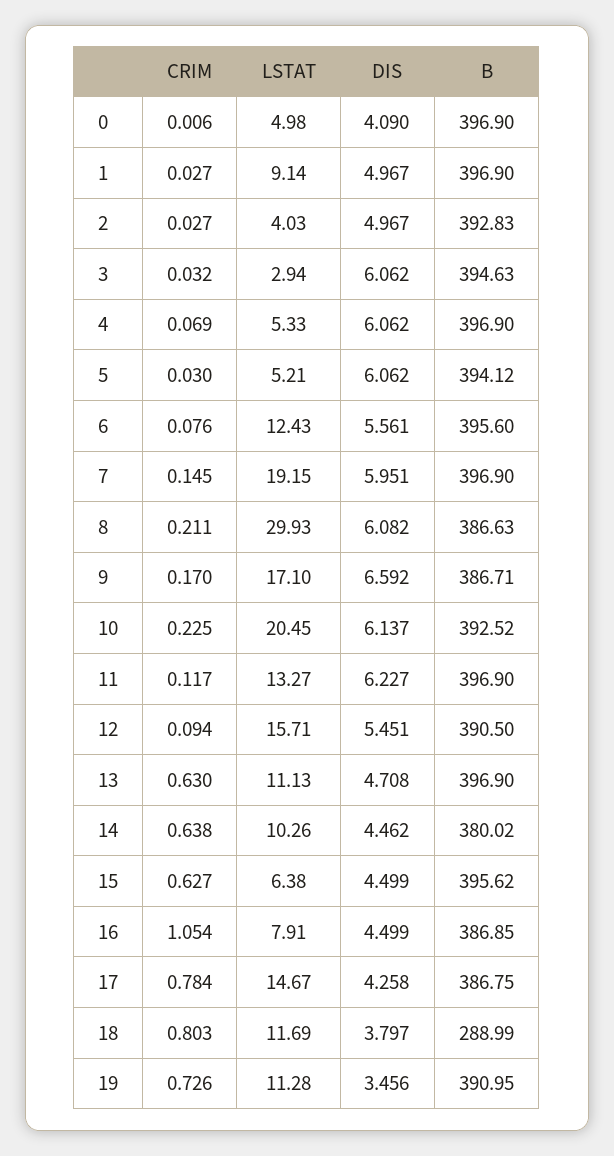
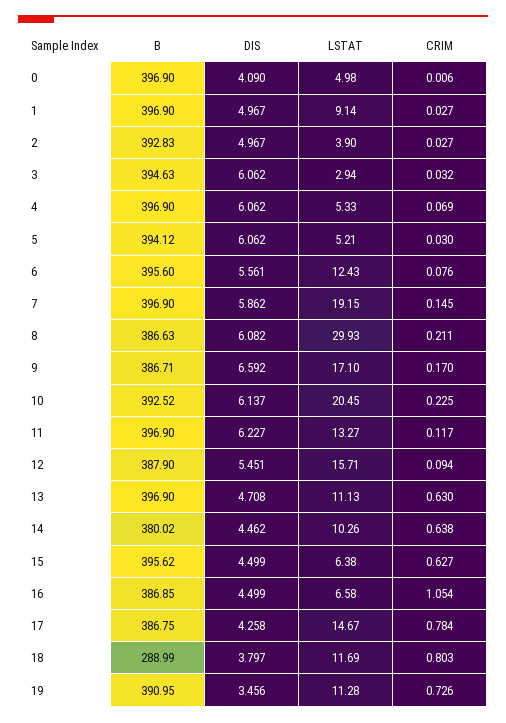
LSTAT, 2: 4.03 -> 3.9
DIS, 7: 5.951 -> 5.862
B, 12: 390.5 -> 387.9
LSTAT, 16: 7.91 -> 6.58

